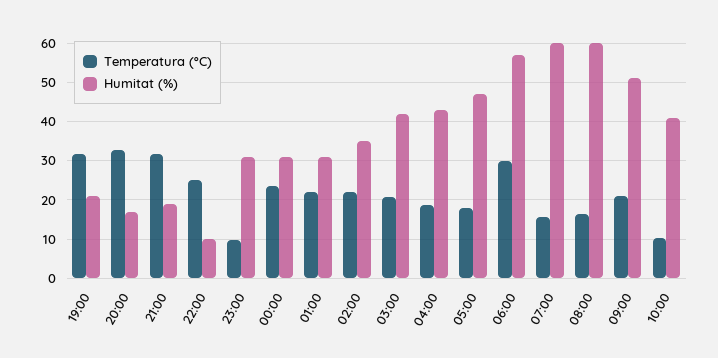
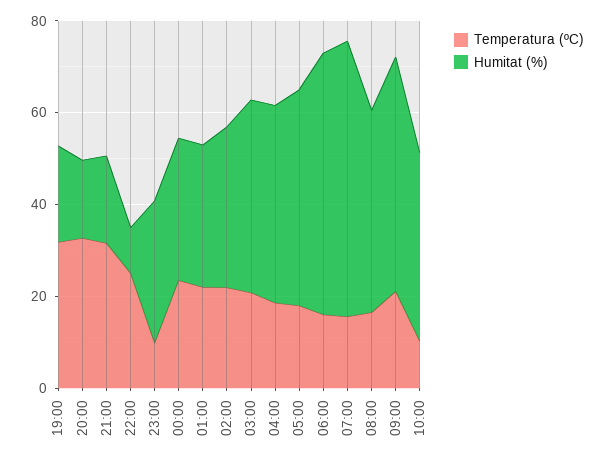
Temperatura (ºC), 06:00: 30 -> 15
Humitat (%), 08:00: 60 -> 45

